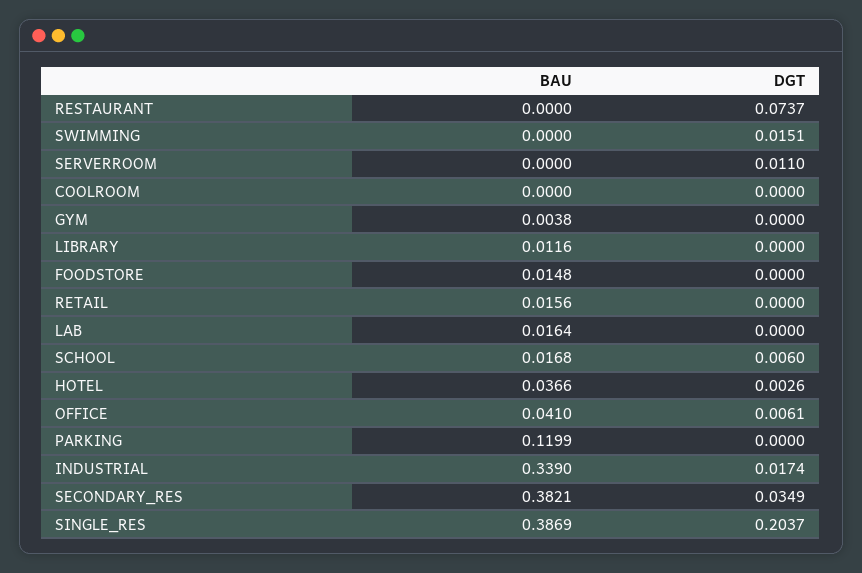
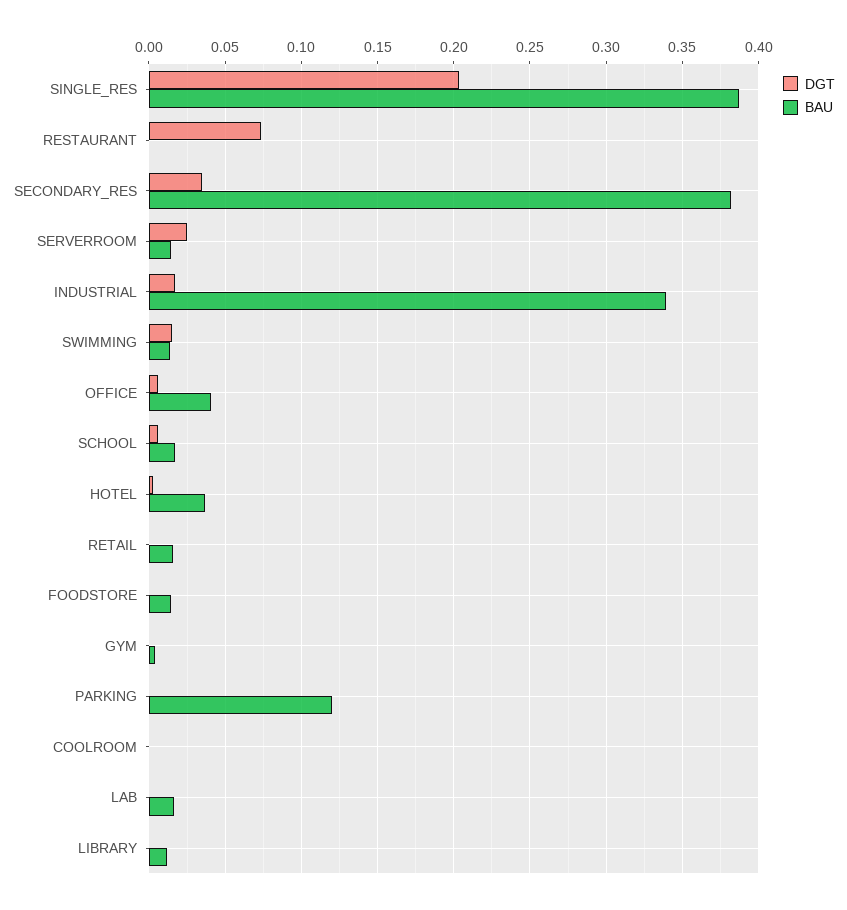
BAU, SWIMMING: 0 -> 0.015
BAU, SERVERROOM: 0 -> 0.015
DGT, SERVERROOM: 0.011 -> 0.025

